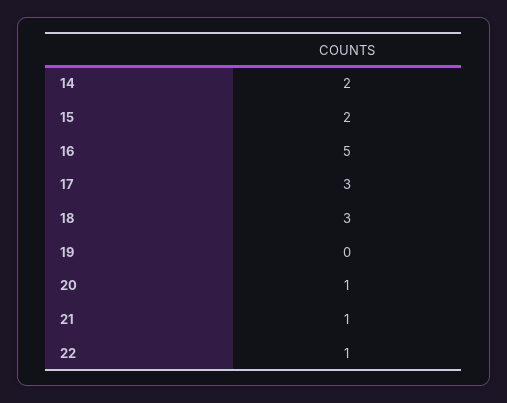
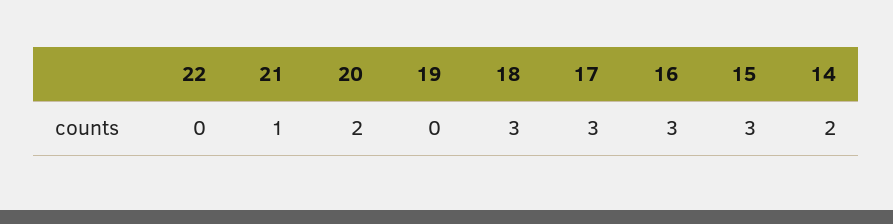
15: 2 -> 3
16: 5 -> 3
20: 1 -> 2
22: 1 -> 0

